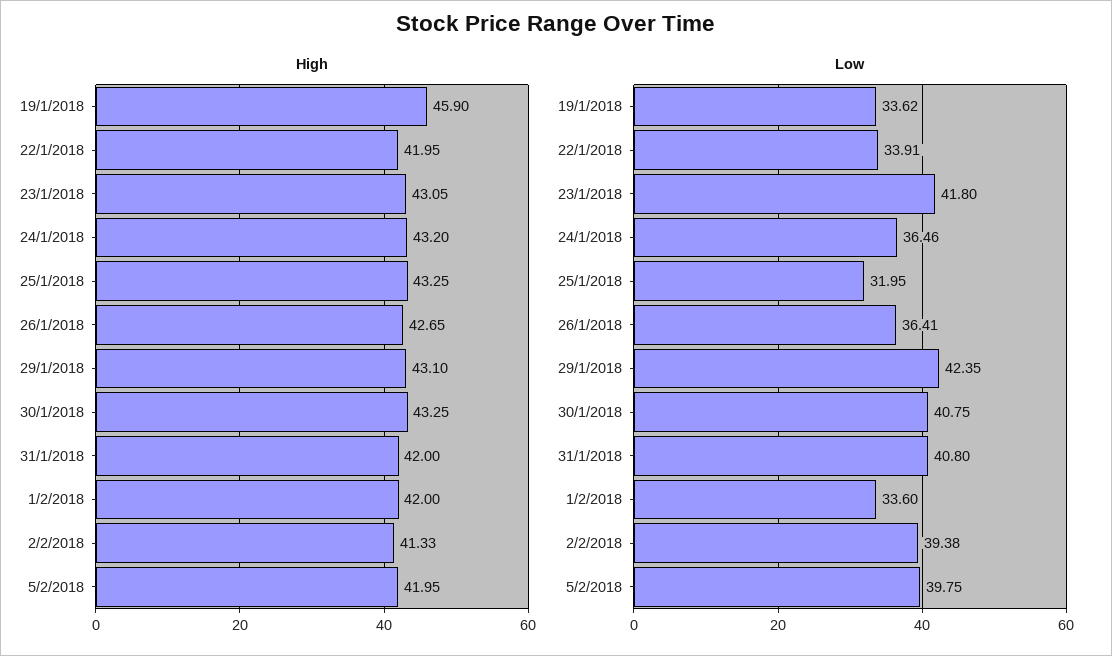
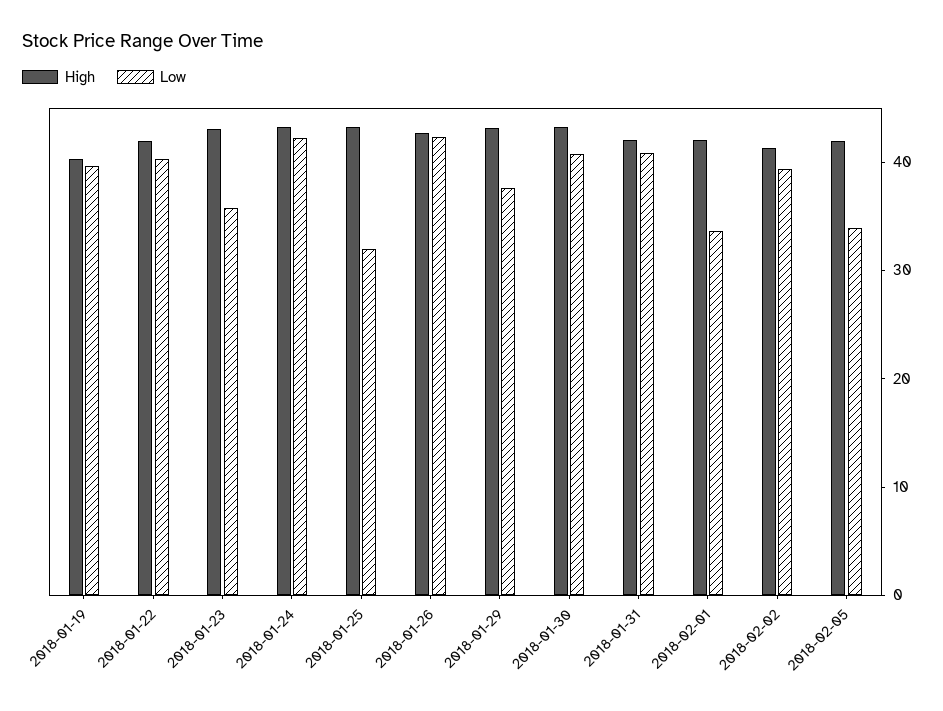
High, 19/1/2018: 45.9 -> 40
Low, 19/1/2018: 33.62 -> 40
Low, 22/1/2018: 33.91 -> 40
Low, 23/1/2018: 41.8 -> 36
Low, 24/1/2018: 36.46 -> 42
Low, 26/1/2018: 36.41 -> 42
Low, 29/1/2018: 42.35 -> 38
Low, 5/2/2018: 39.75 -> 34

